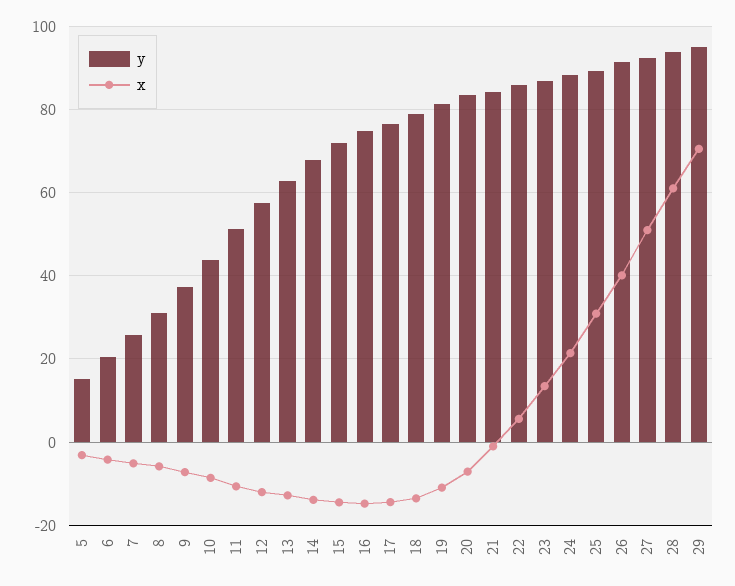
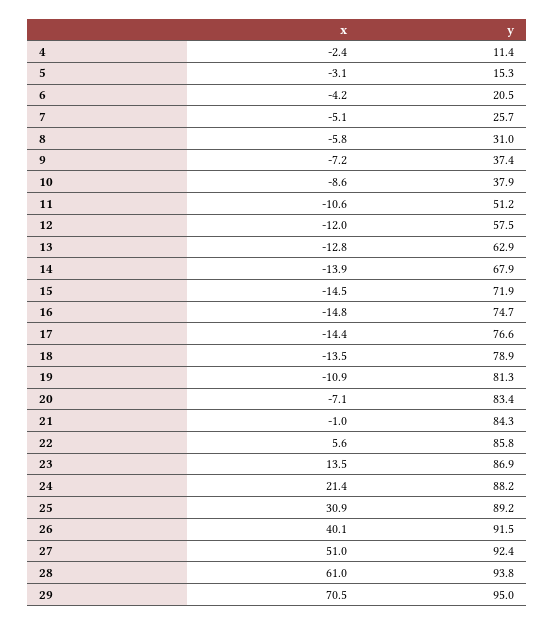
y, 10: 44 -> 37.9
x, 4: none -> -2.4
y, 4: none -> 11.4

